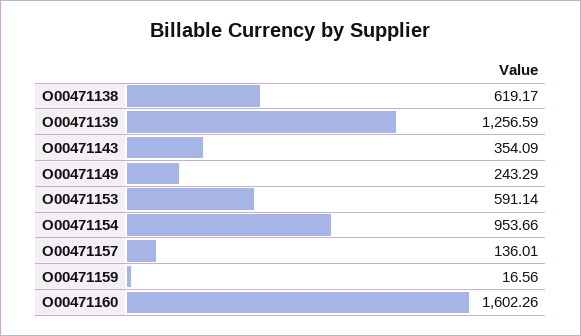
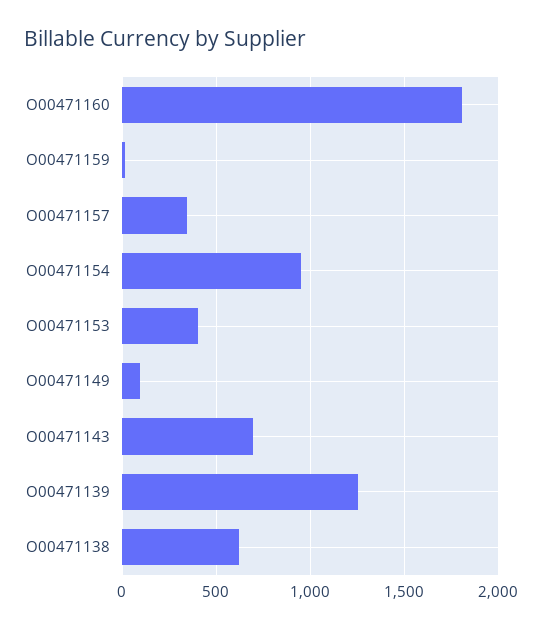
O00471143: 354.09 -> 700
O00471149: 243.29 -> 100
O00471153: 591.14 -> 400
O00471157: 136.01 -> 350
O00471160: 1602.26 -> 1800

